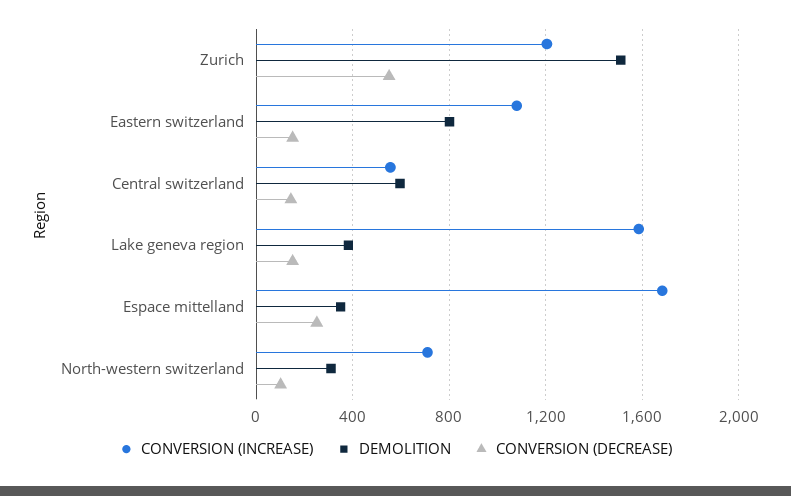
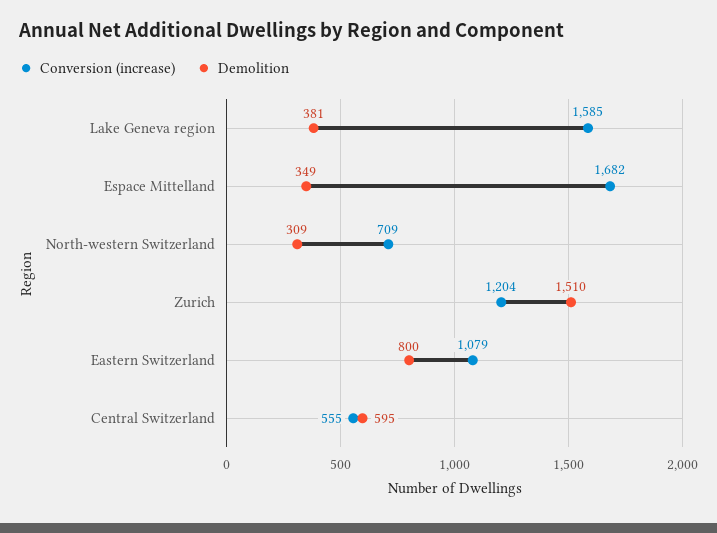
CONVERSION (DECREASE), Zurich: 550 -> none
CONVERSION (DECREASE), Eastern switzerland: 150 -> none
CONVERSION (DECREASE), Central switzerland: 150 -> none
CONVERSION (DECREASE), Lake geneva region: 150 -> none
CONVERSION (DECREASE), Espace mittelland: 250 -> none
CONVERSION (DECREASE), North-western switzerland: 100 -> none

